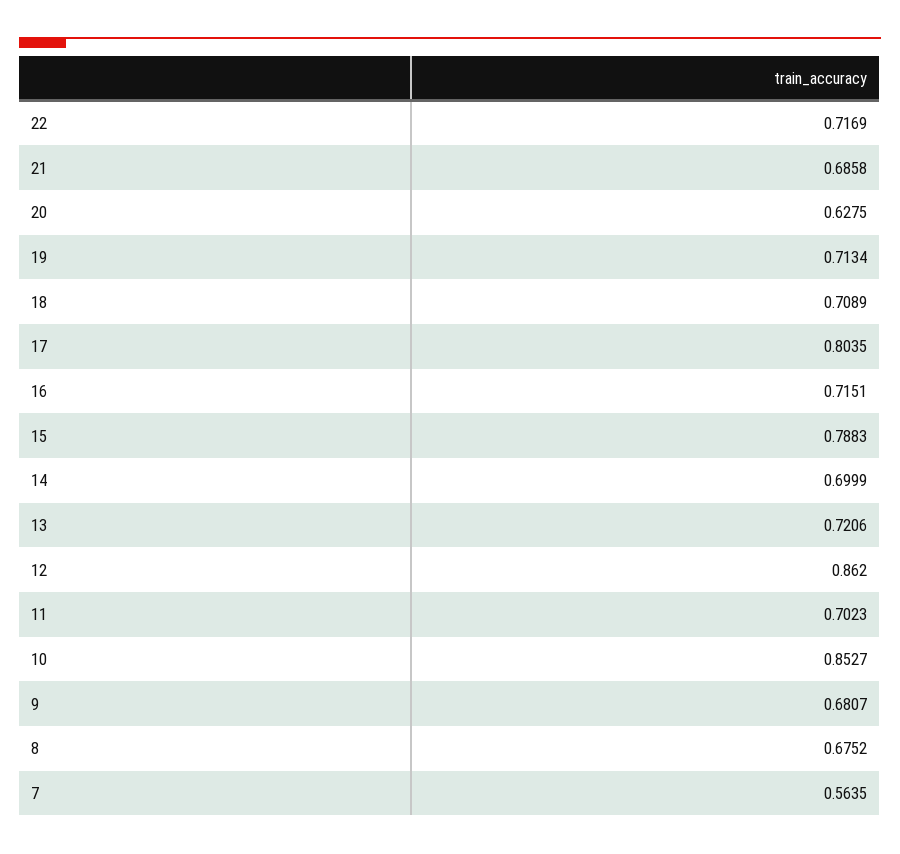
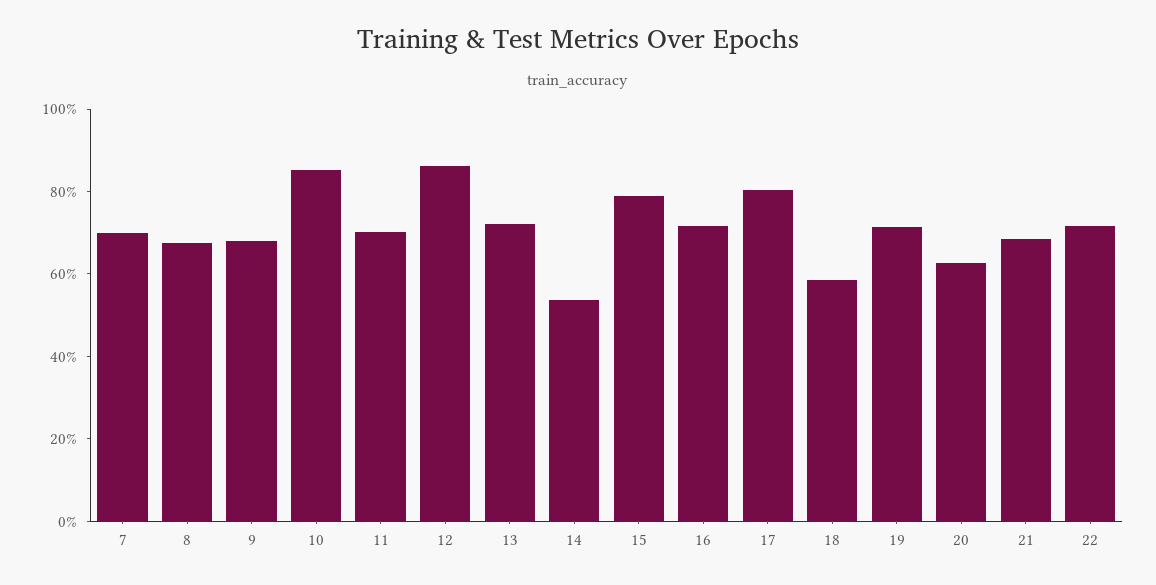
18: 0.7089 -> 0.6
14: 0.6999 -> 0.55
7: 0.5635 -> 0.7

